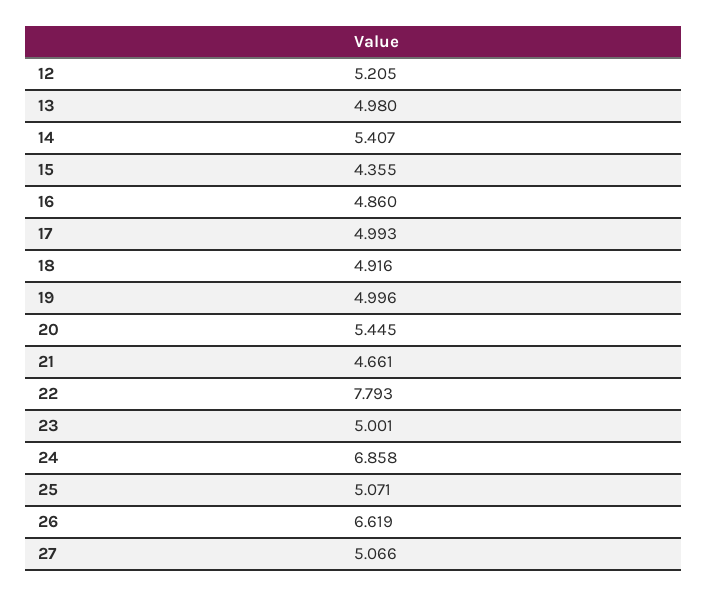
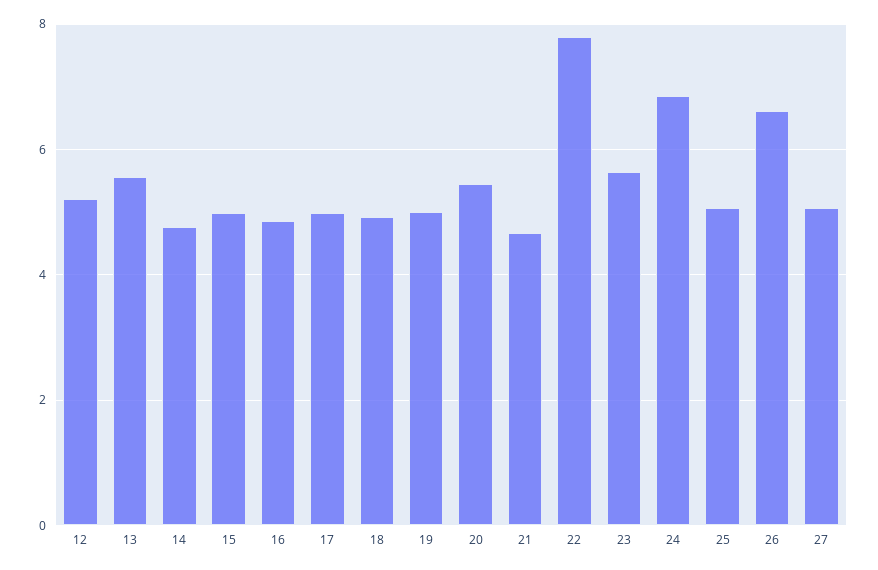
13: 4.98 -> 5.6
14: 5.407 -> 4.8
15: 4.355 -> 5
23: 5.001 -> 5.6

